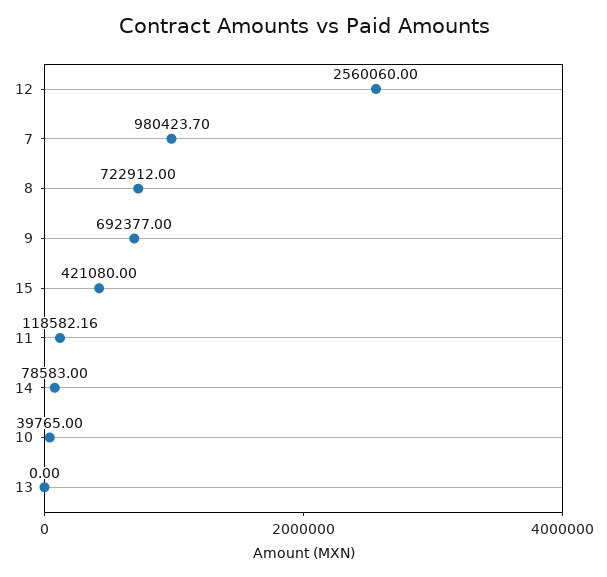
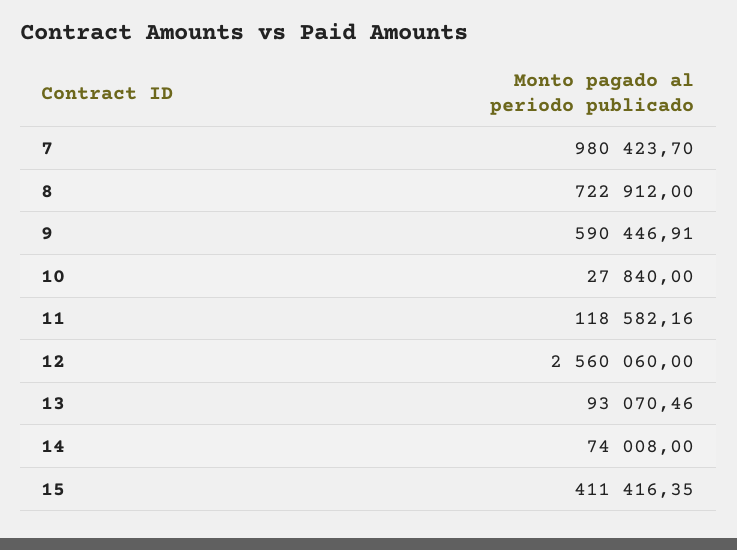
9: 692377 -> 590446.91
15: 421080 -> 411416.35
14: 78583 -> 74008
10: 39765 -> 27840
13: 0 -> 93070.46

